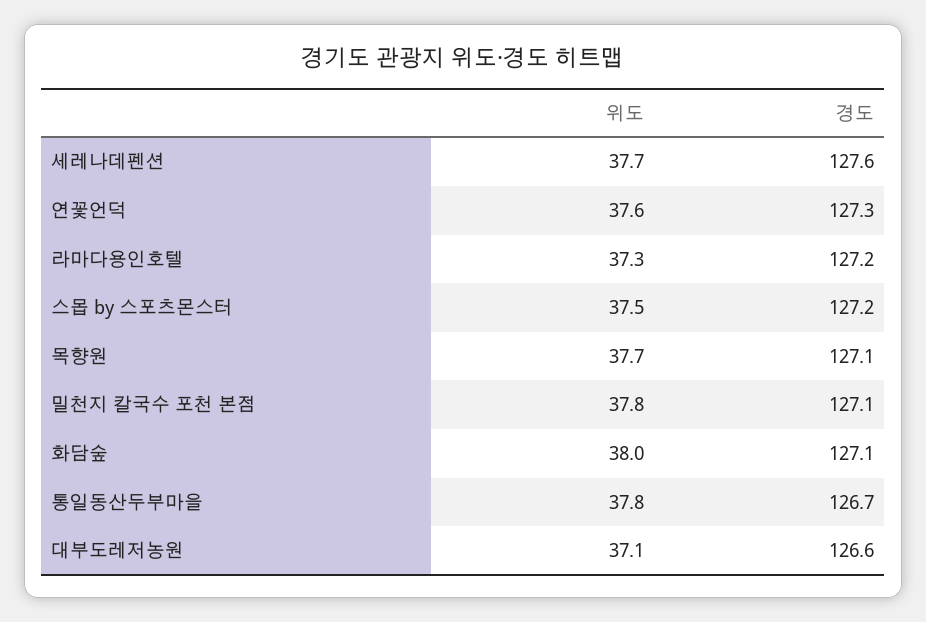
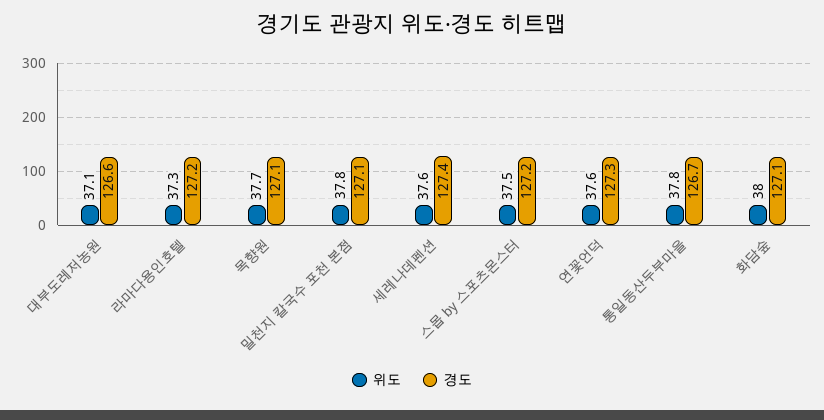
위도, 세레나데펜션: 37.7 -> 37.6
경도, 세레나데펜션: 127.6 -> 127.4

